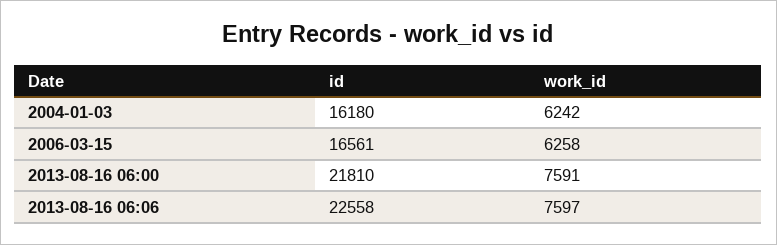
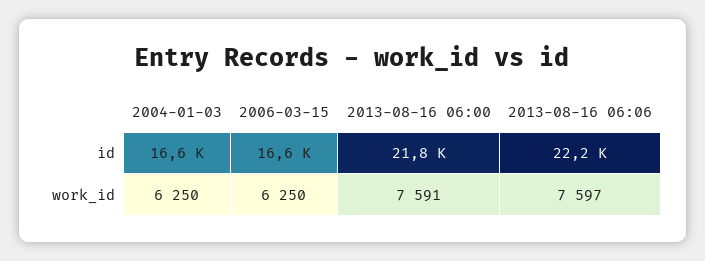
id, 2004-01-03: 16180 -> 16600
work_id, 2004-01-03: 6242 -> 6250
work_id, 2006-03-15: 6258 -> 6250
id, 2013-08-16 06:06: 22558 -> 22200

